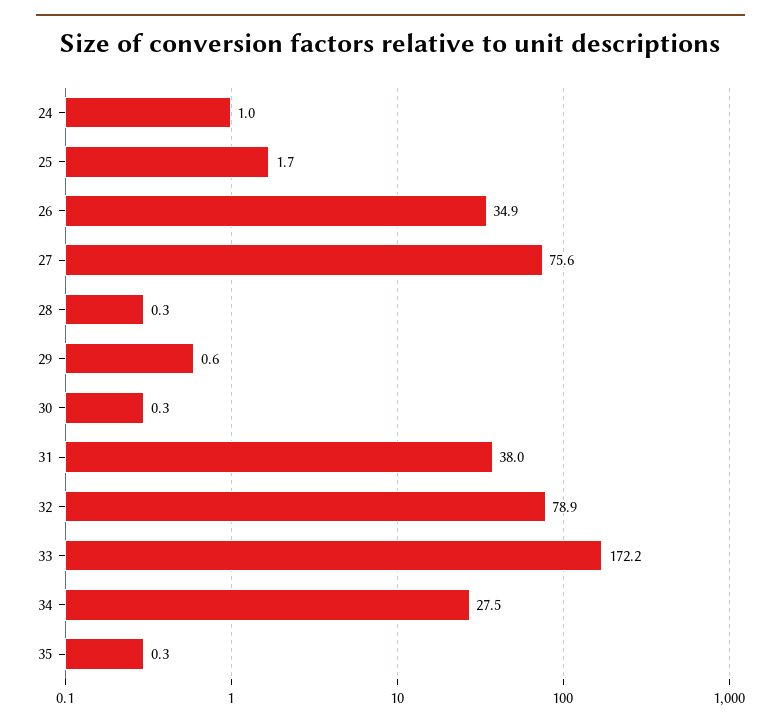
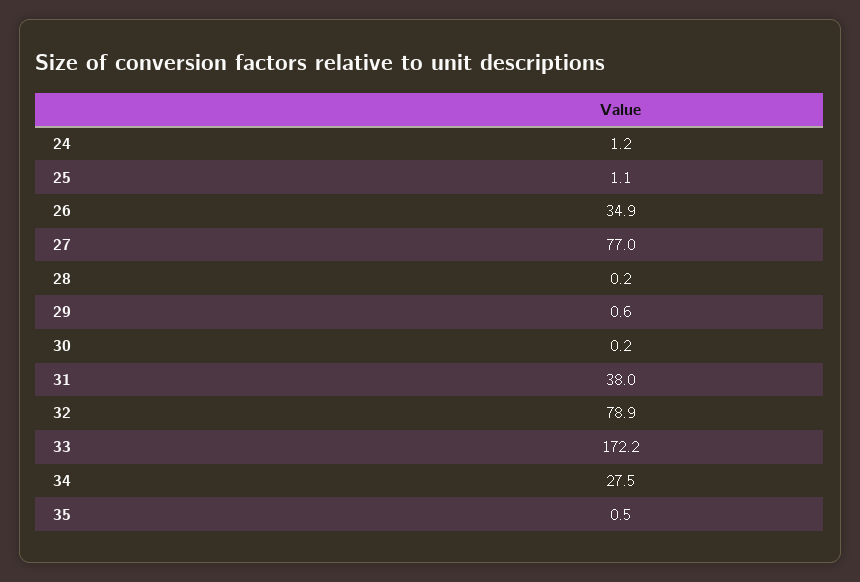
24: 1 -> 1.2
25: 1.7 -> 1.1
27: 75.6 -> 77
28: 0.3 -> 0.2
30: 0.3 -> 0.2
35: 0.3 -> 0.5

